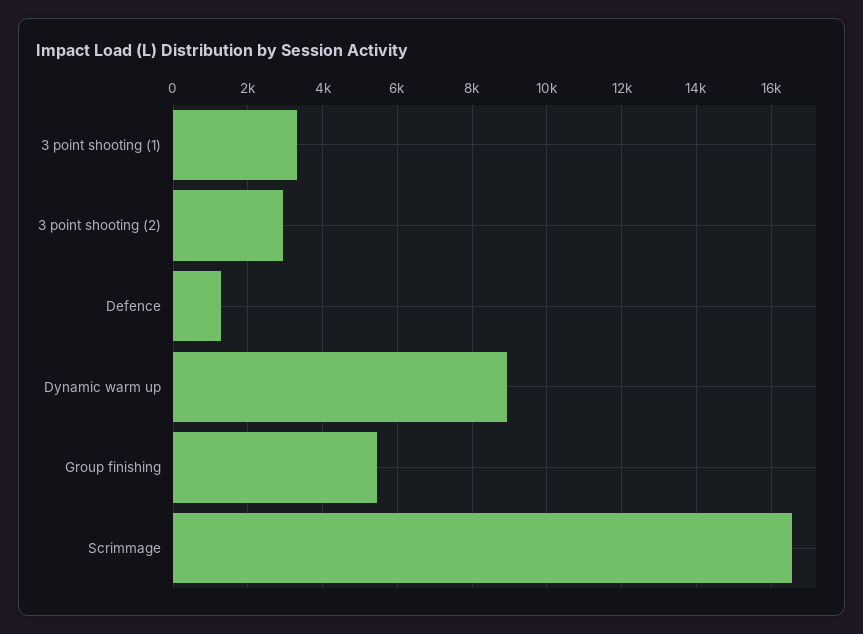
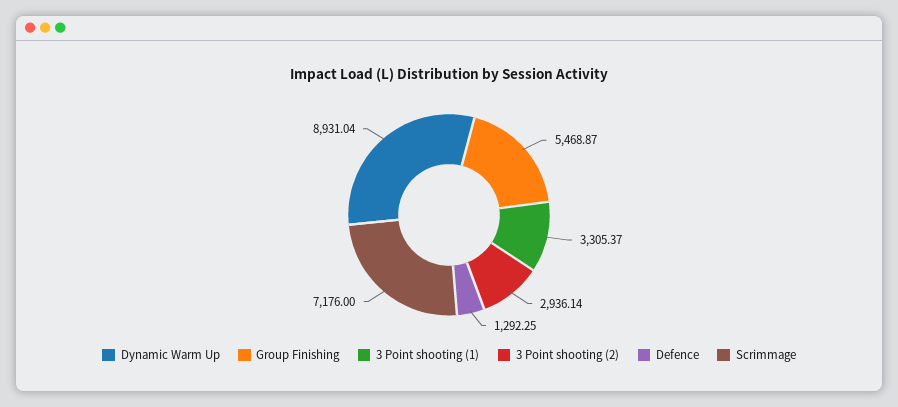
Scrimmage: 16600 -> 7176

